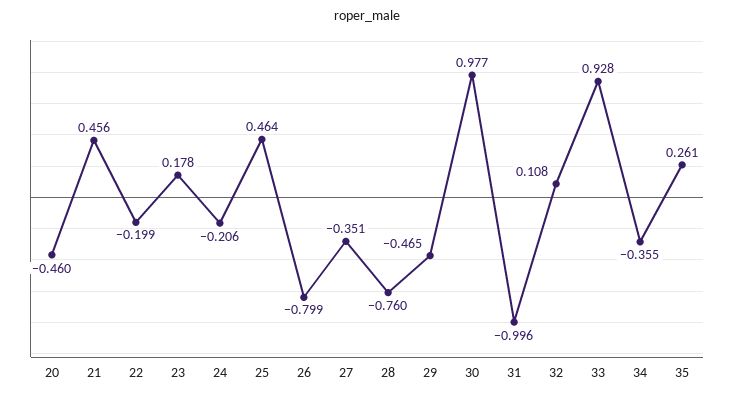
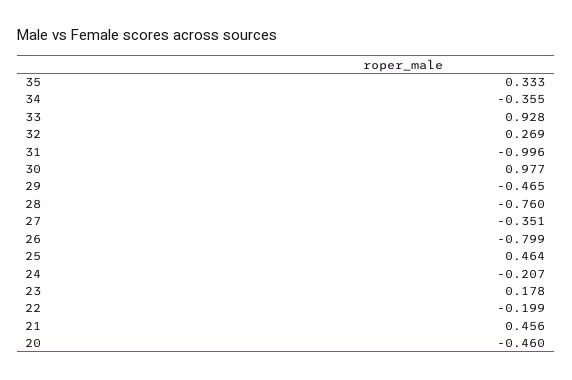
24: -0.206 -> -0.207
32: 0.108 -> 0.269
35: 0.261 -> 0.333

